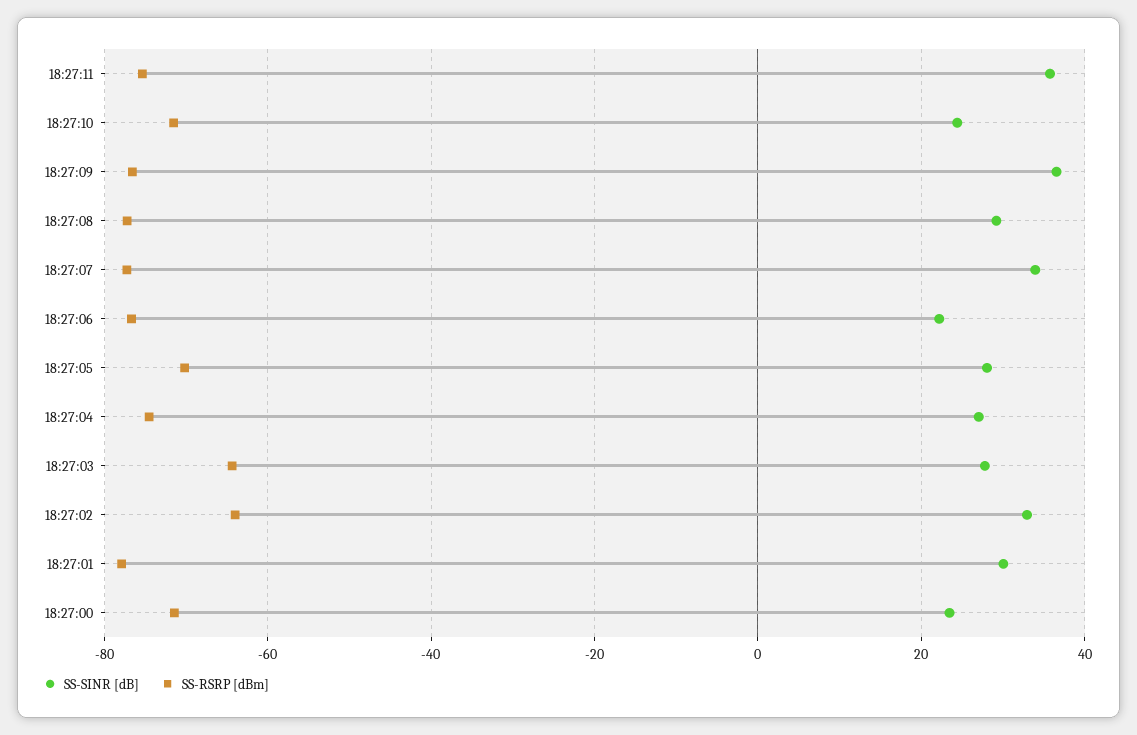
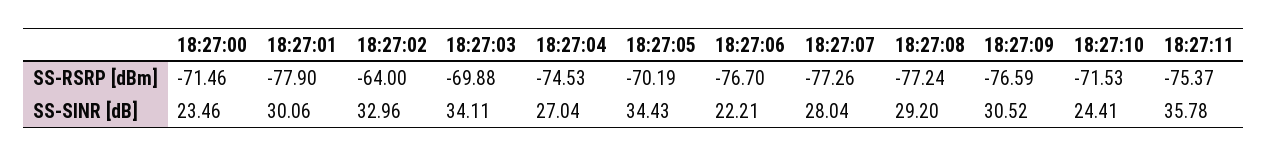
SS-SINR [dB], 18:27:09: 36 -> 30.52
SS-SINR [dB], 18:27:07: 34 -> 28.04
SS-SINR [dB], 18:27:05: 28 -> 34.43
SS-SINR [dB], 18:27:03: 28 -> 34.11
SS-RSRP [dBm], 18:27:03: -64 -> -69.88

